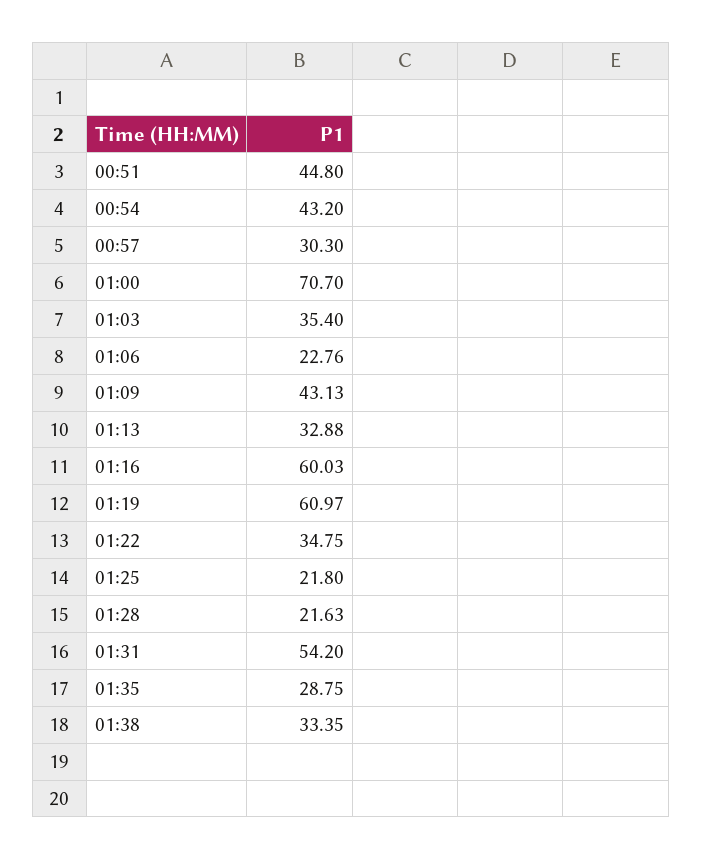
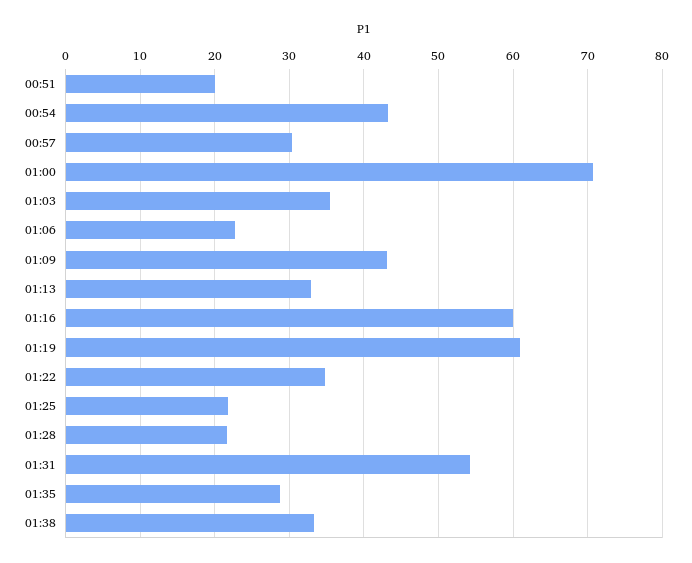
00:51: 44.8 -> 20

